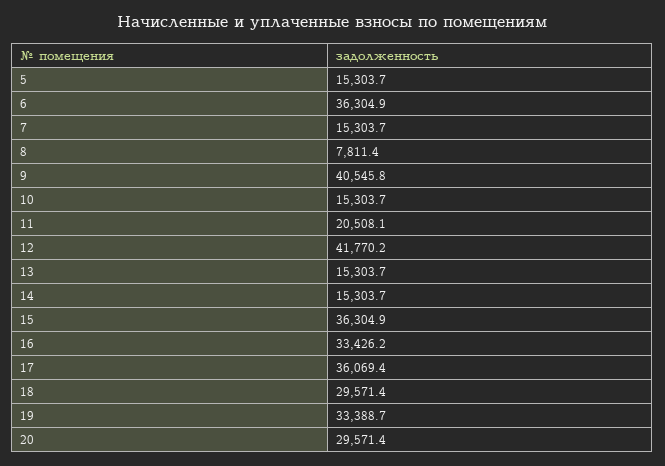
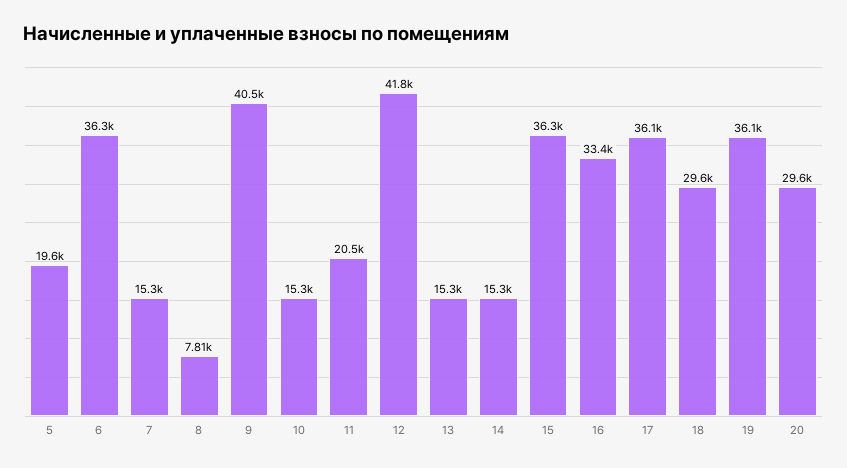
5: 15303.7 -> 19600
19: 33388.7 -> 36100

